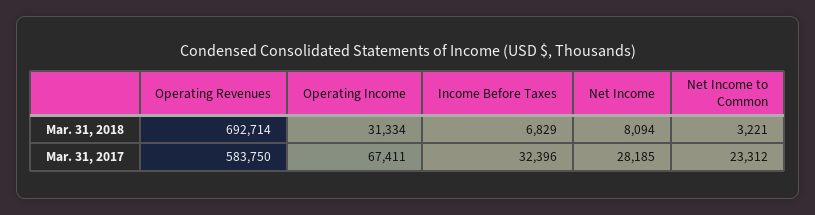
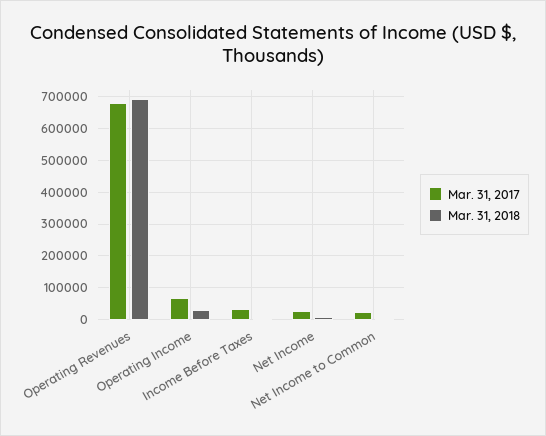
Mar. 31, 2017, Operating Revenues: 583750 -> 680000

